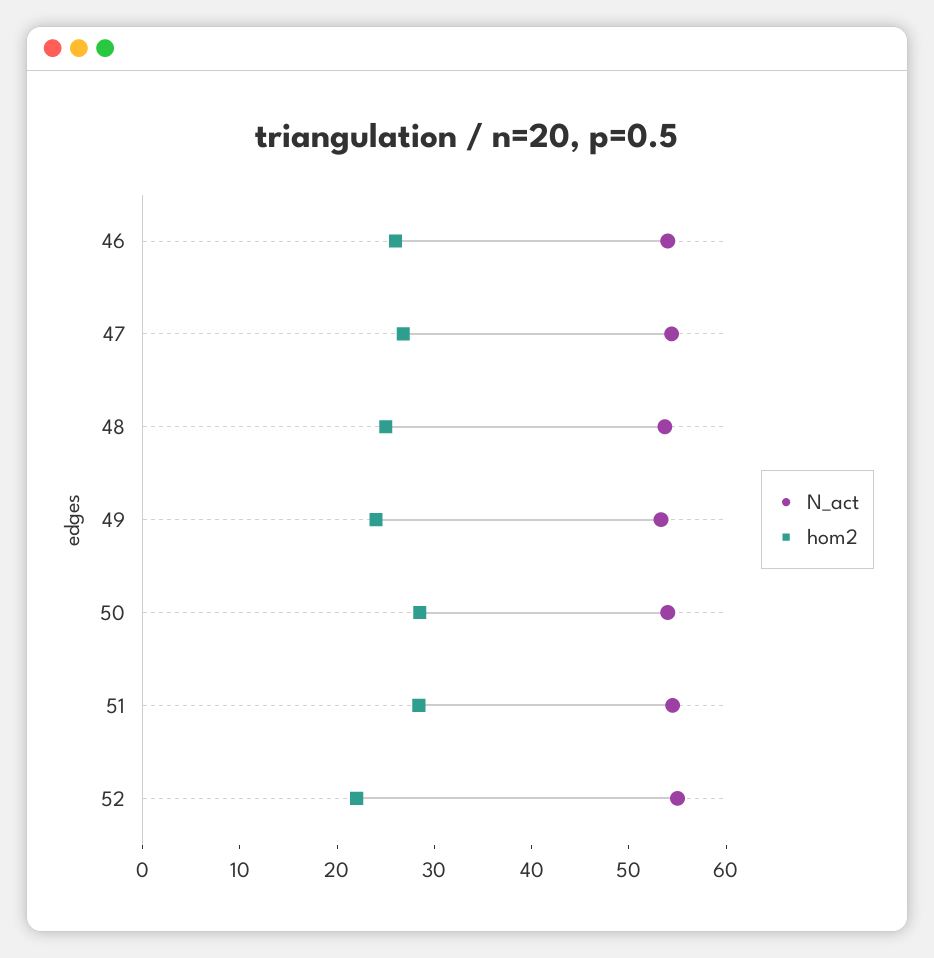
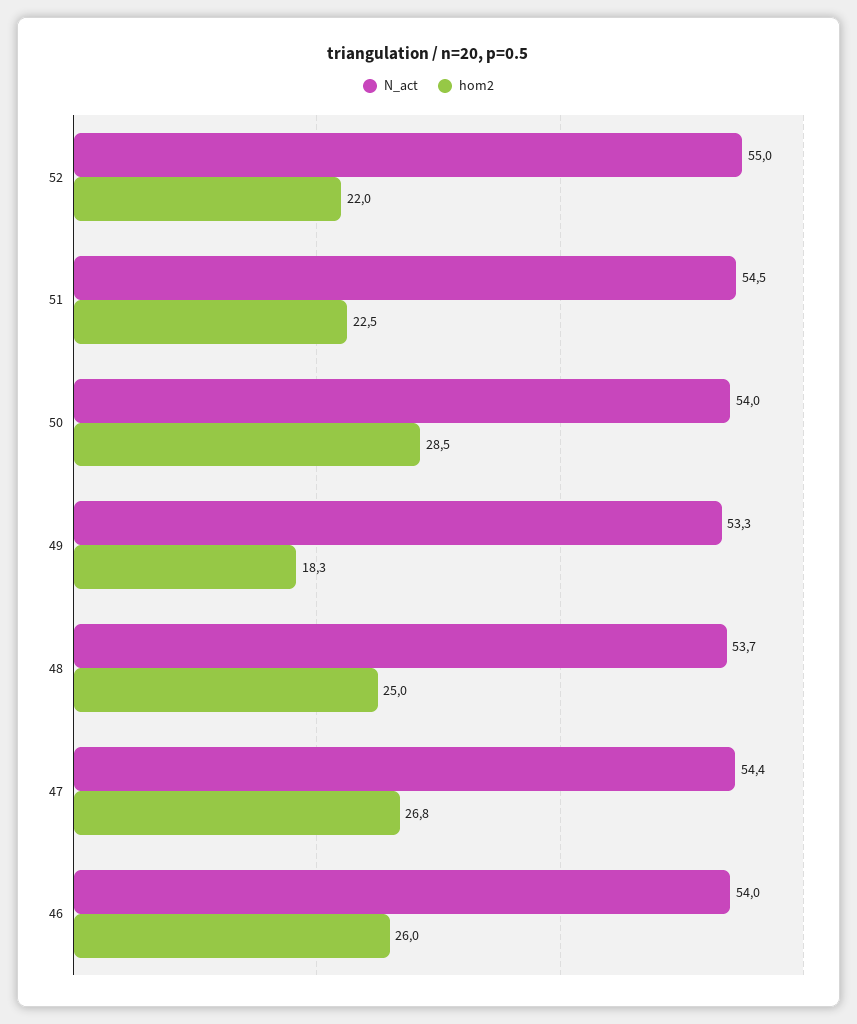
hom2, 49: 24 -> 18.3
hom2, 51: 28 -> 22.5

